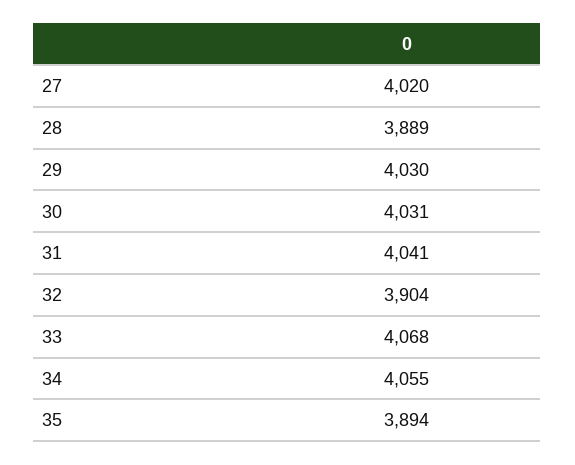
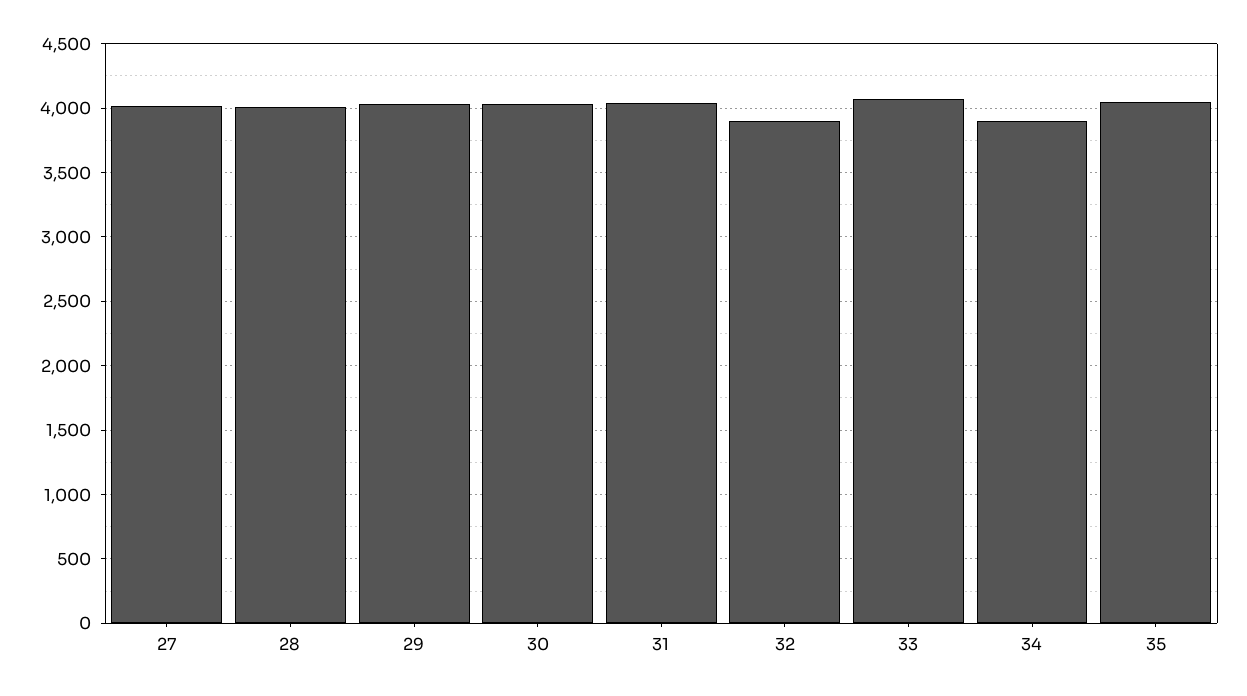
28: 3889 -> 4000
34: 4055 -> 3900
35: 3894 -> 4050

